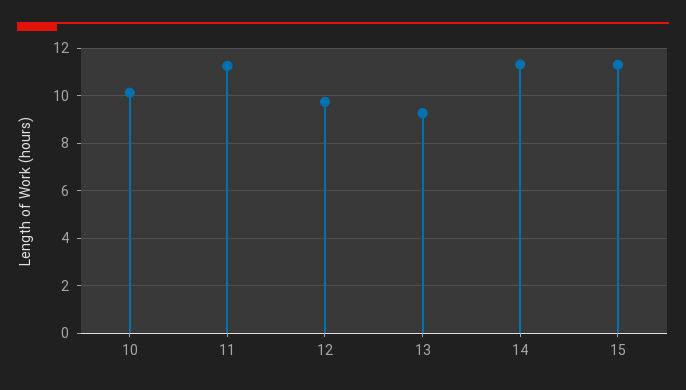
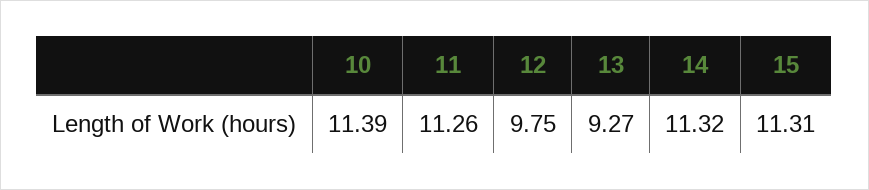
10: 10 -> 11.39

